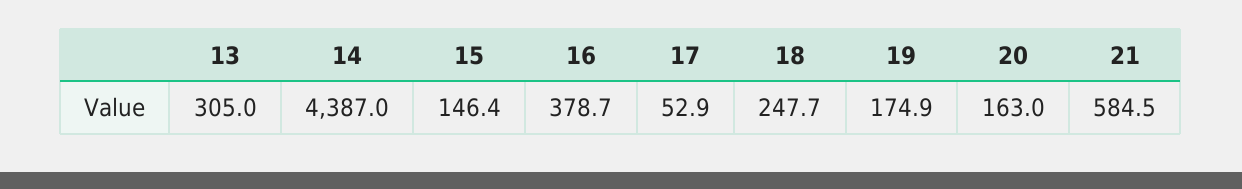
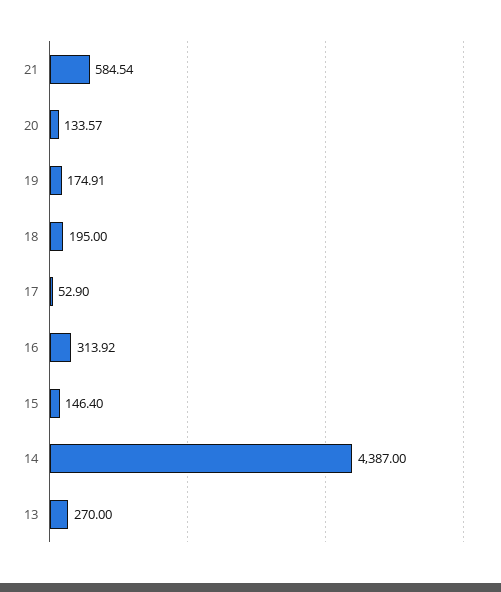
13: 305 -> 270
16: 378.7 -> 313.92
18: 247.7 -> 195
20: 163 -> 133.57

